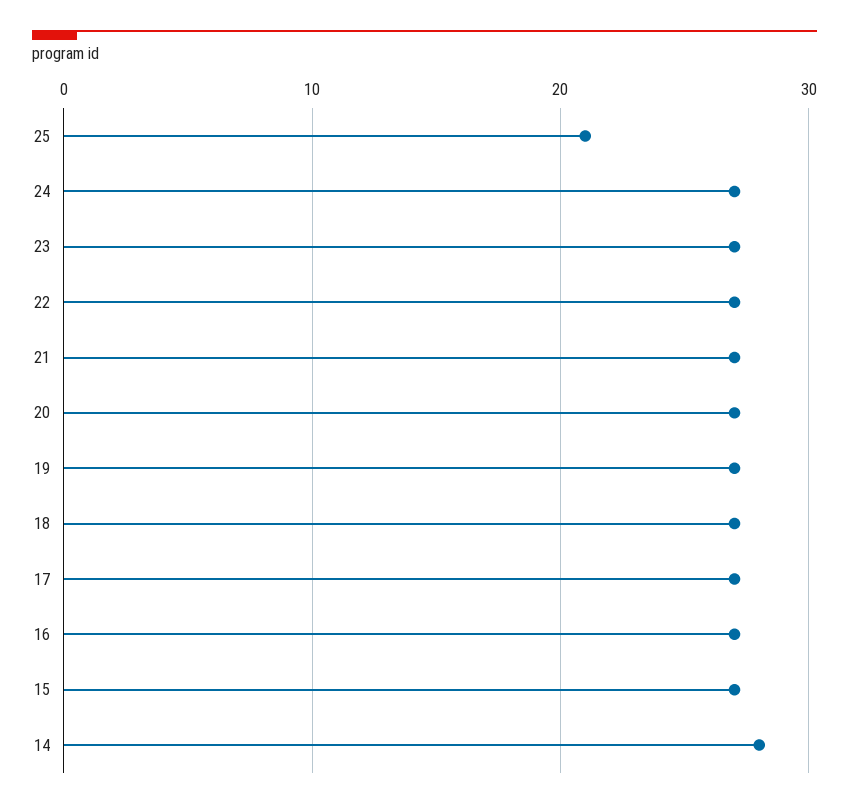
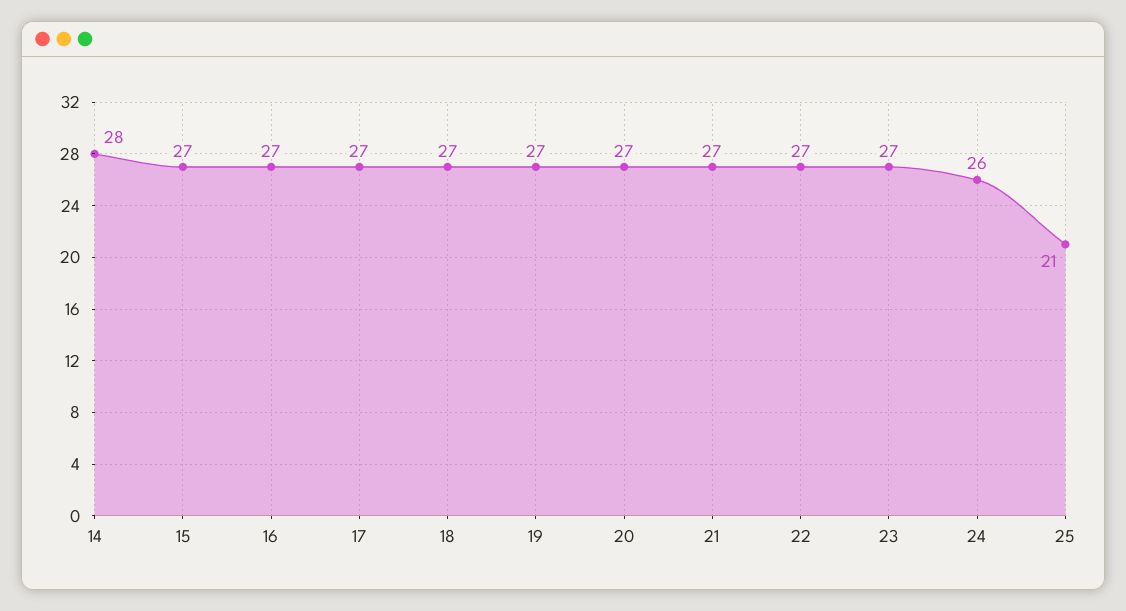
24: 27 -> 26

